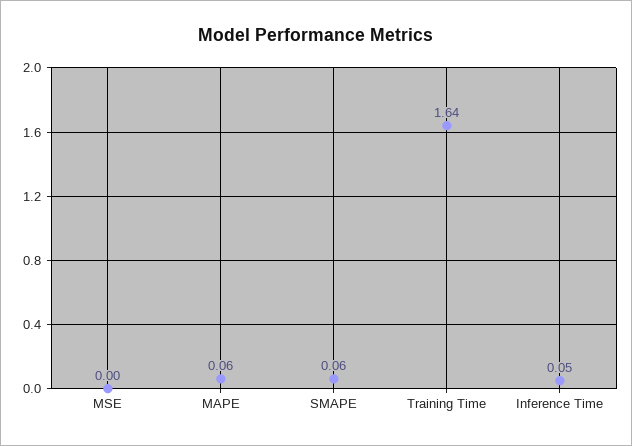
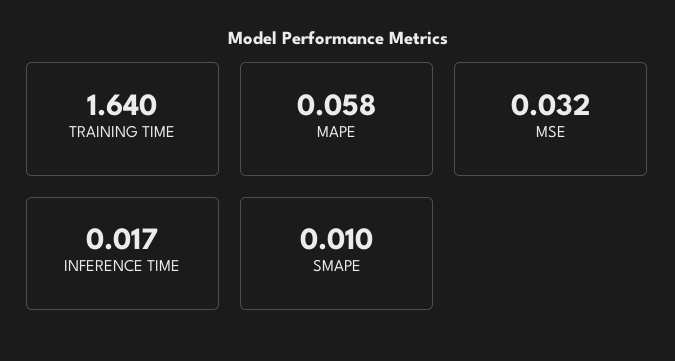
MSE: 0 -> 0.032
SMAPE: 0.06 -> 0.01
Inference Time: 0.05 -> 0.017

